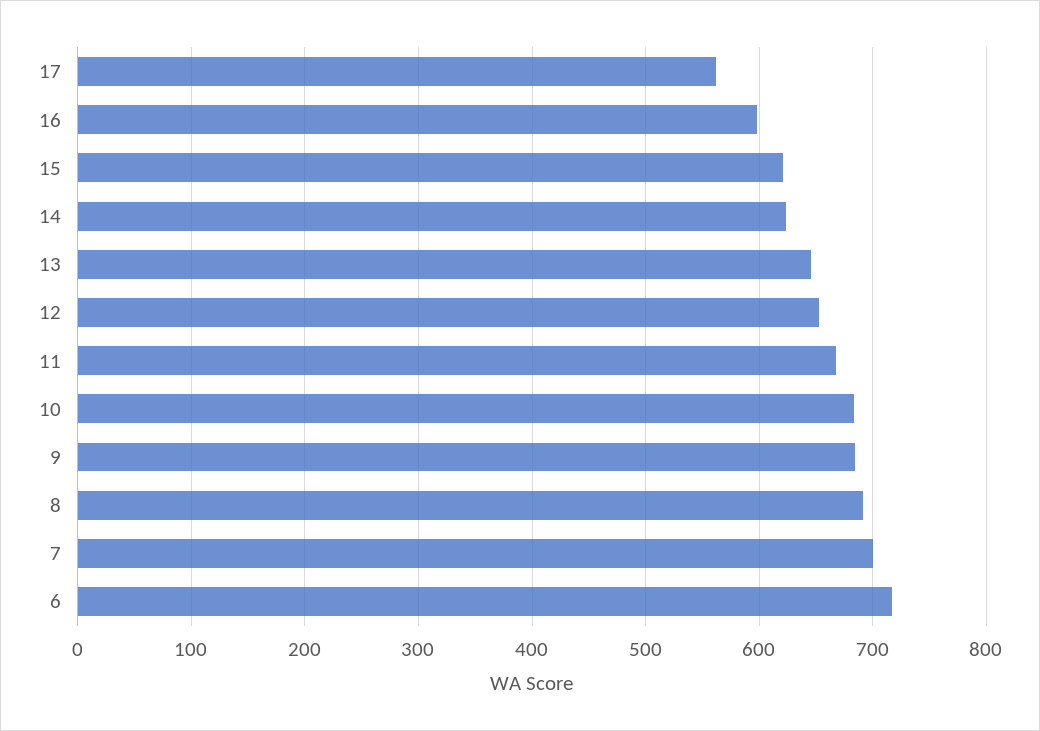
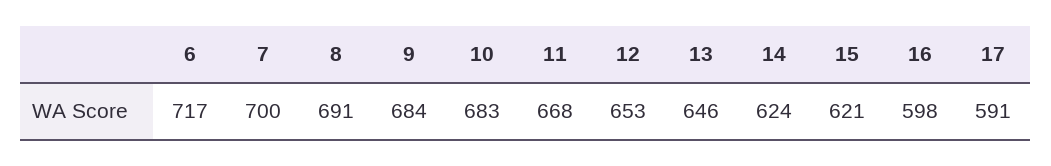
17: 560 -> 591

